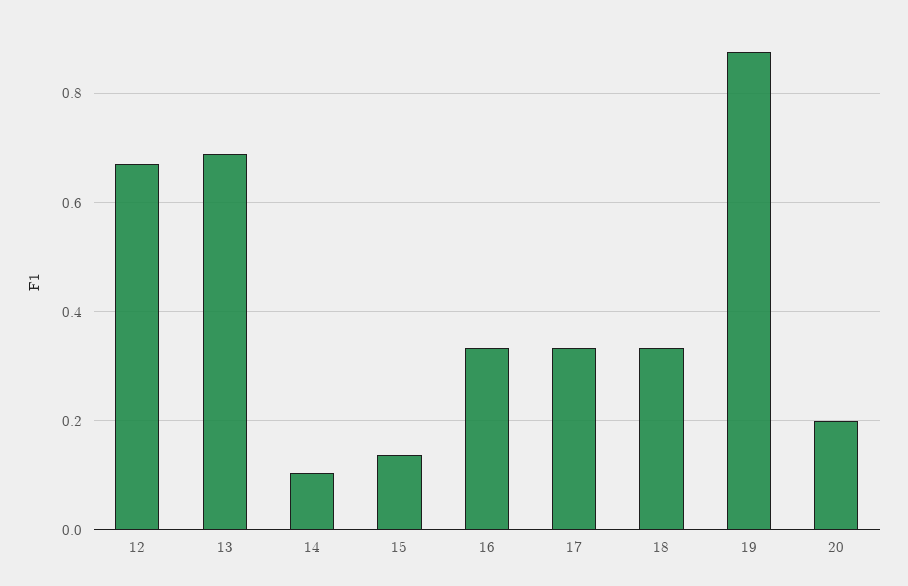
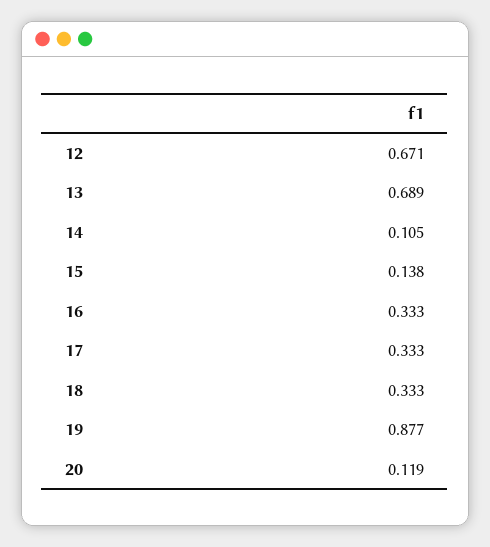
20: 0.2 -> 0.119

